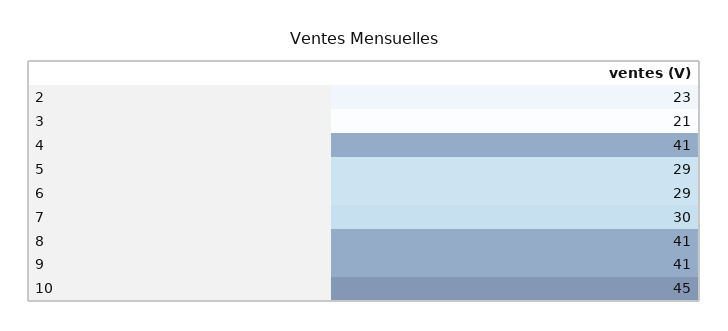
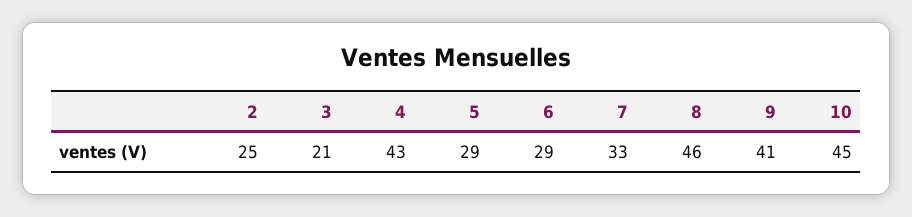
2: 23 -> 25
4: 41 -> 43
7: 30 -> 33
8: 41 -> 46

